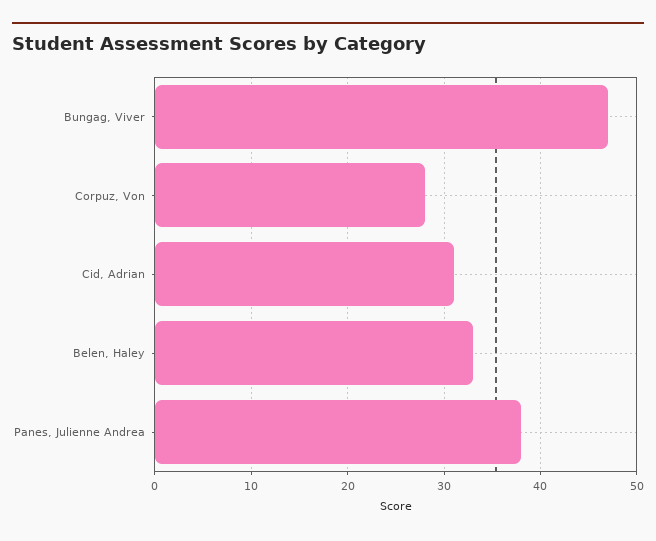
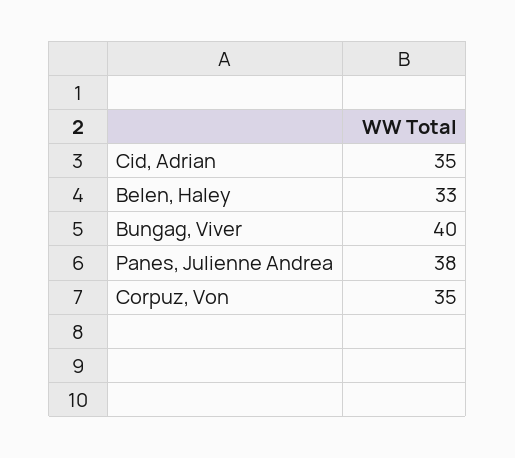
Bungag, Viver: 47 -> 40
Corpuz, Von: 28 -> 35
Cid, Adrian: 31 -> 35

